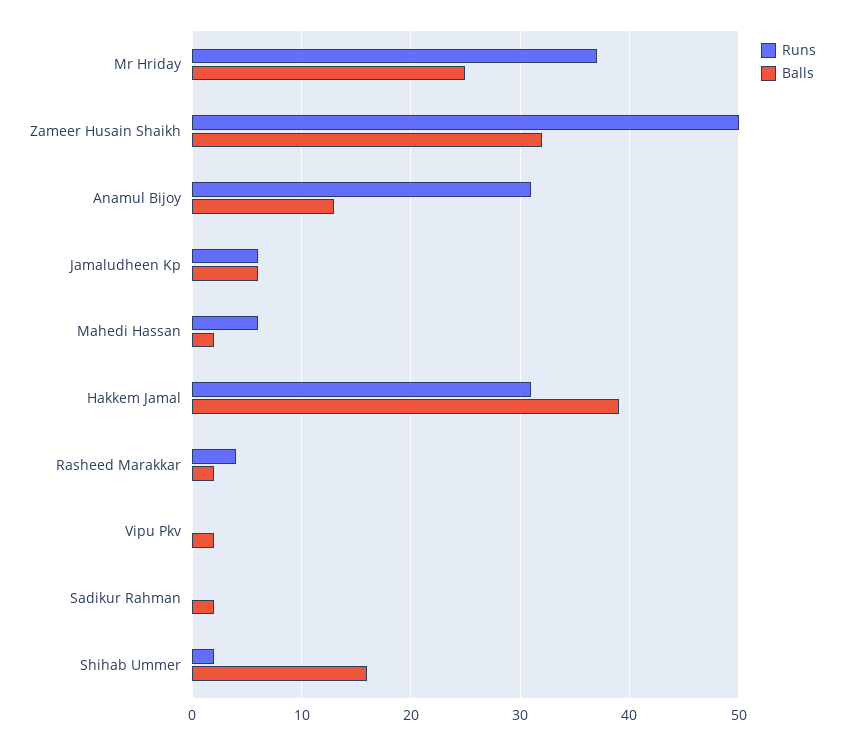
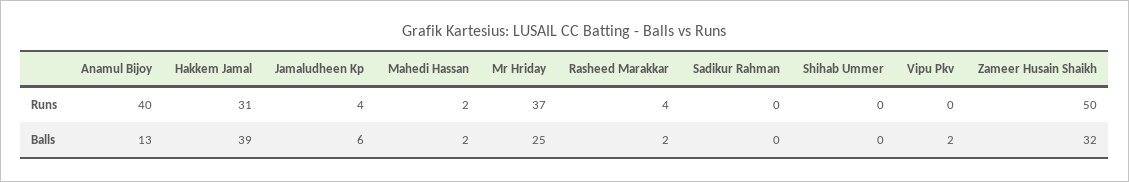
Runs, Anamul Bijoy: 31 -> 40
Runs, Jamaludheen Kp: 6 -> 4
Runs, Mahedi Hassan: 6 -> 2
Balls, Sadikur Rahman: 2 -> 0
Runs, Shihab Ummer: 2 -> 0
Balls, Shihab Ummer: 16 -> 0

